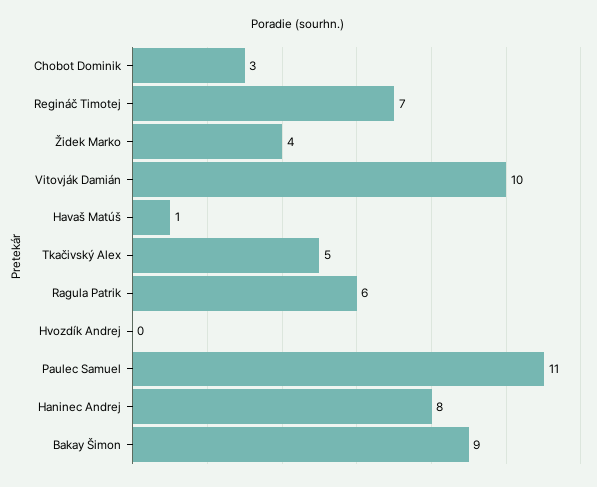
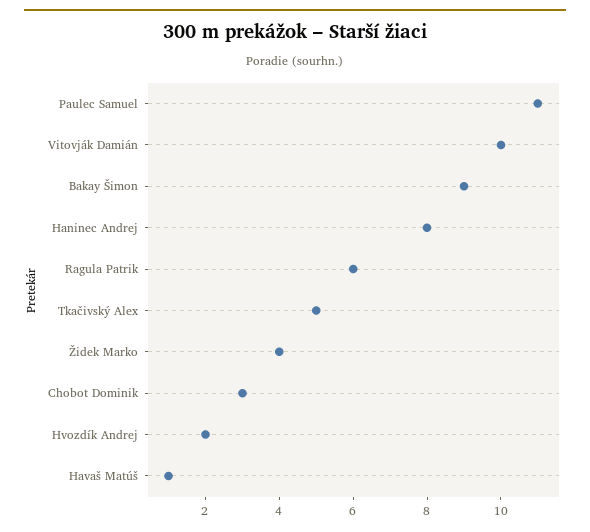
Regináč Timotej: 7 -> none
Hvozdík Andrej: 0 -> 2

